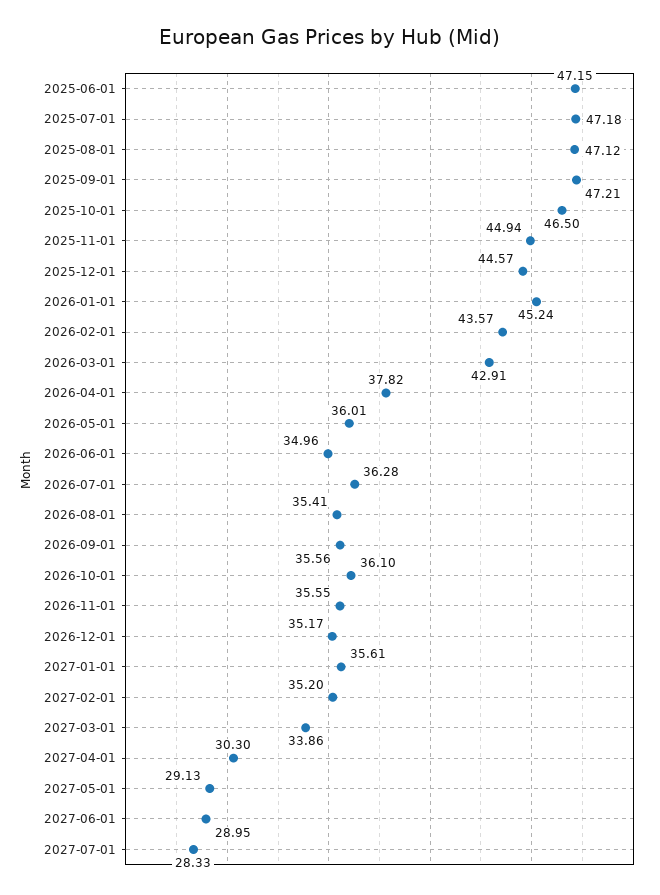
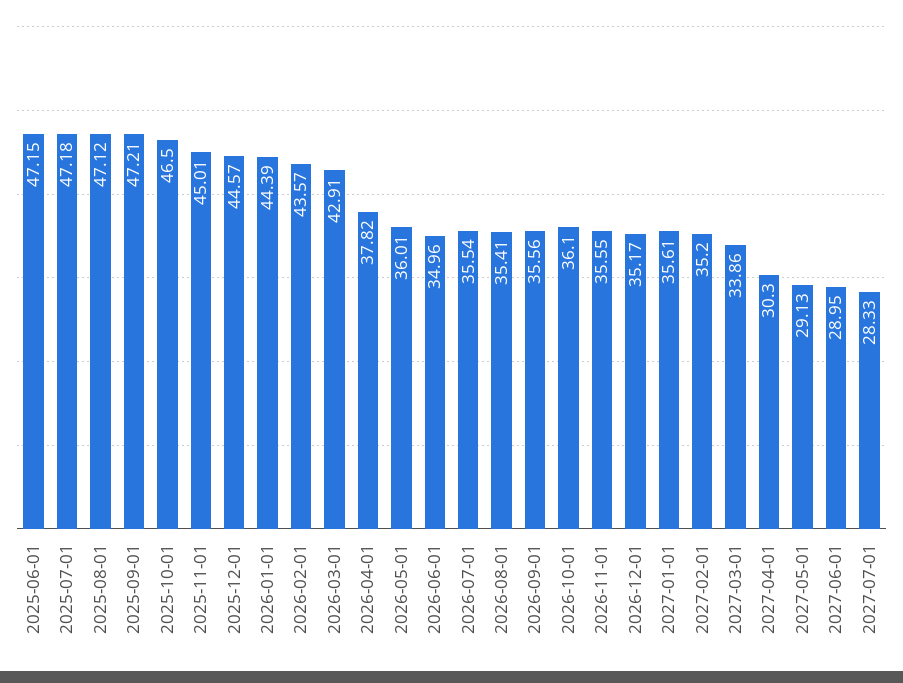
2025-11-01: 44.94 -> 45.01
2026-01-01: 45.24 -> 44.39
2026-07-01: 36.28 -> 35.54

